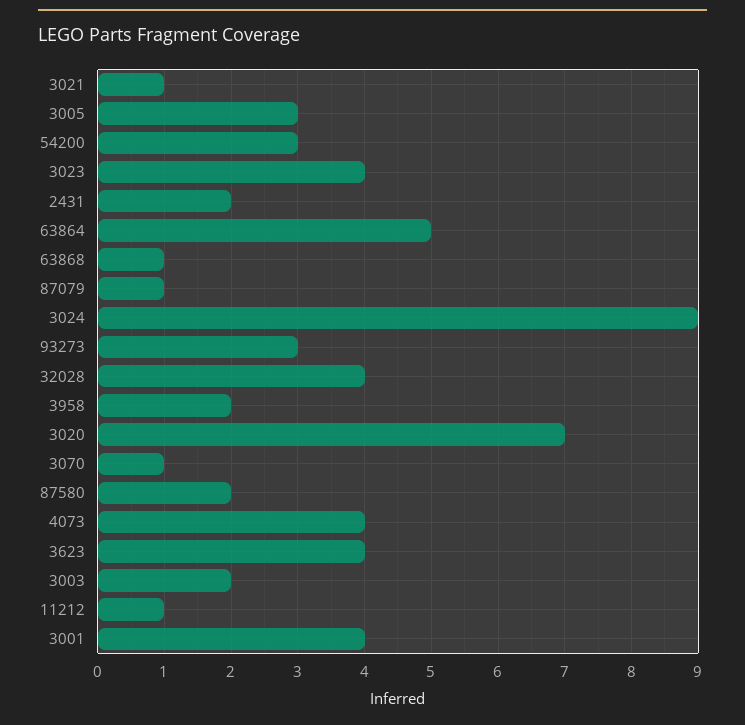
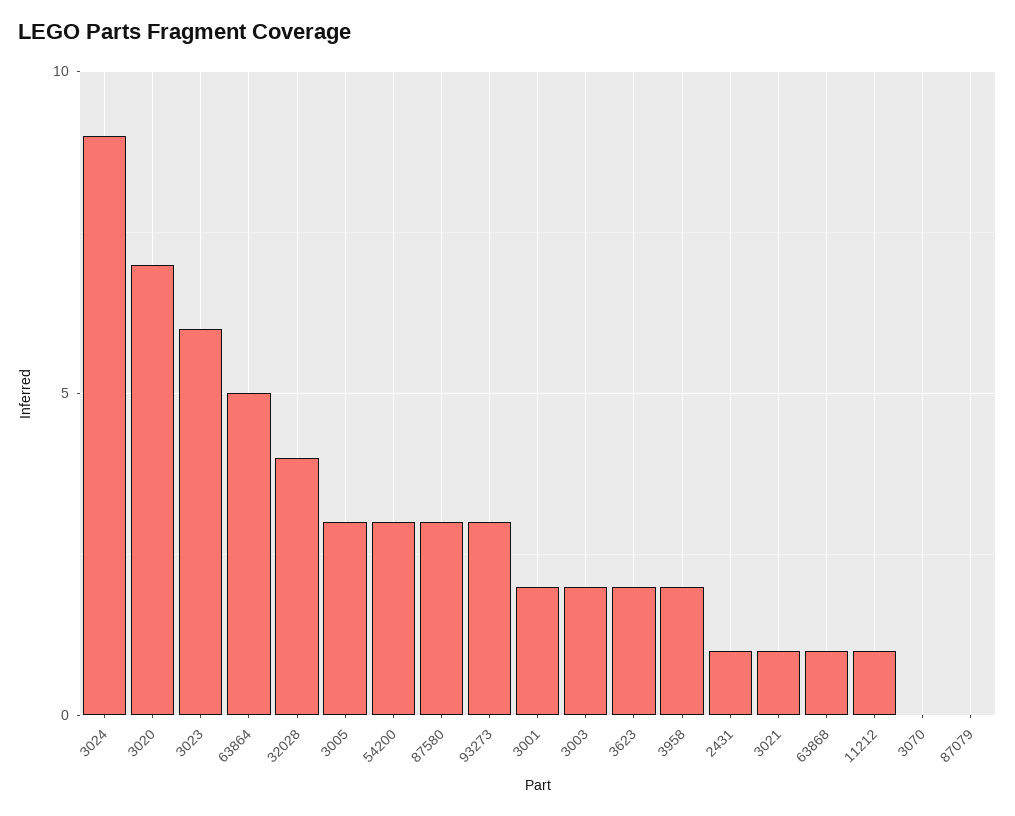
3023: 4 -> 6
2431: 2 -> 1
87079: 1 -> 0
3070: 1 -> 0
87580: 2 -> 3
4073: 4 -> none
3623: 4 -> 2
3001: 4 -> 2

